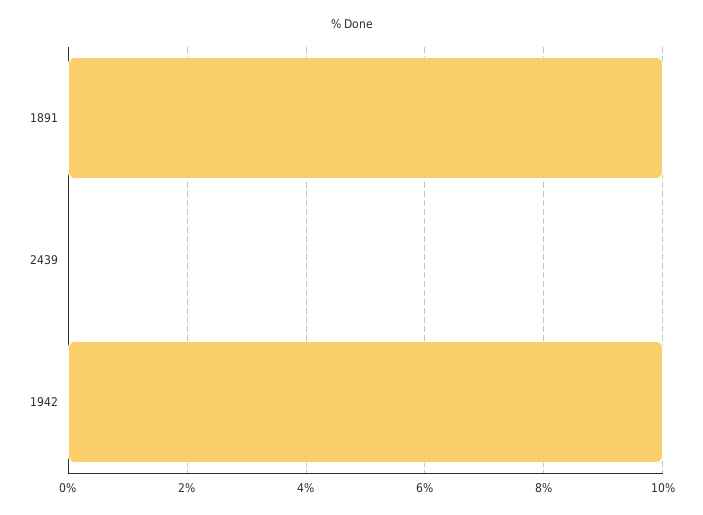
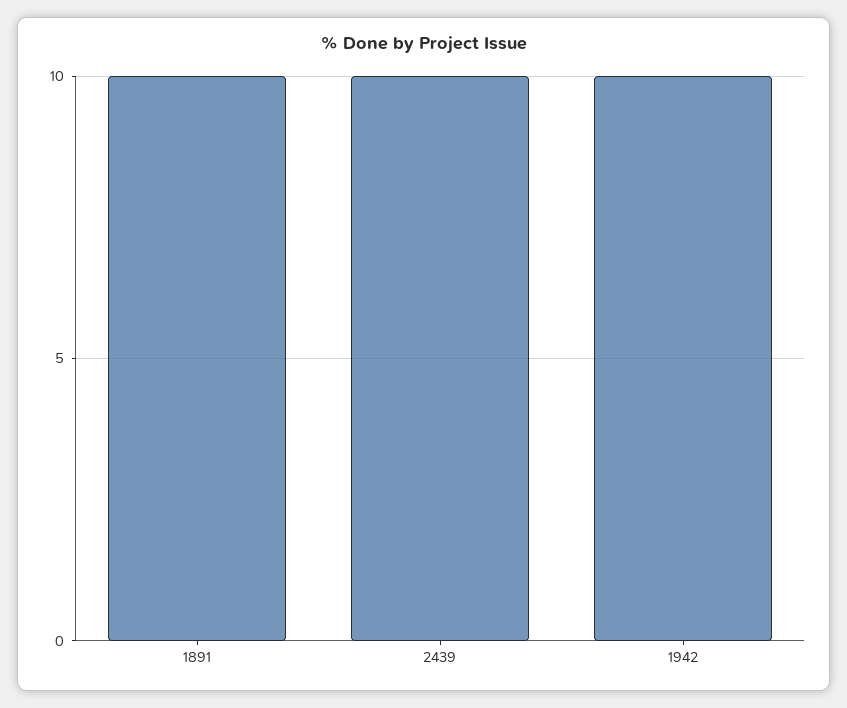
2439: 0 -> 10

